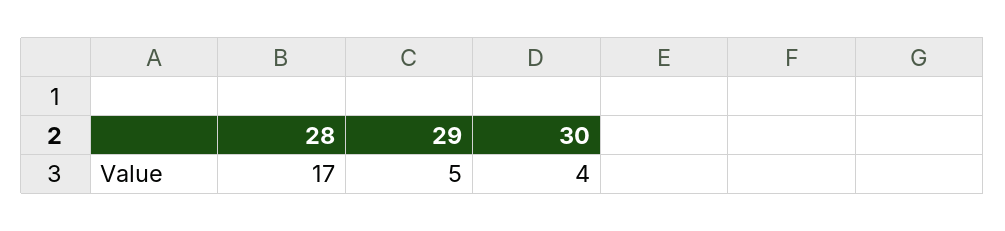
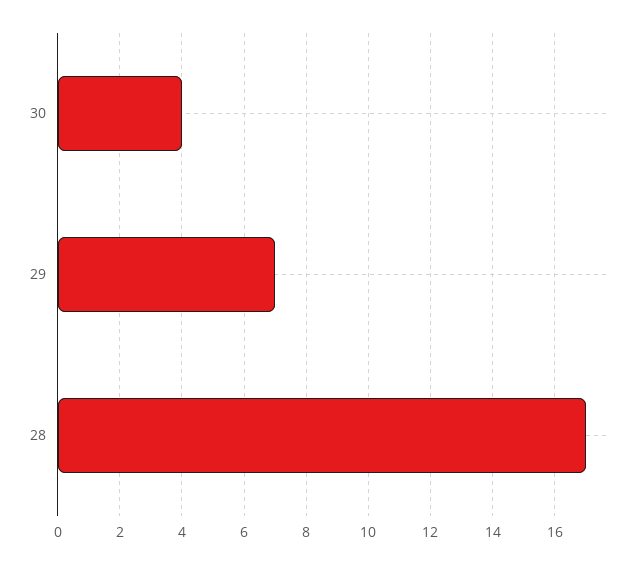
29: 5 -> 7

